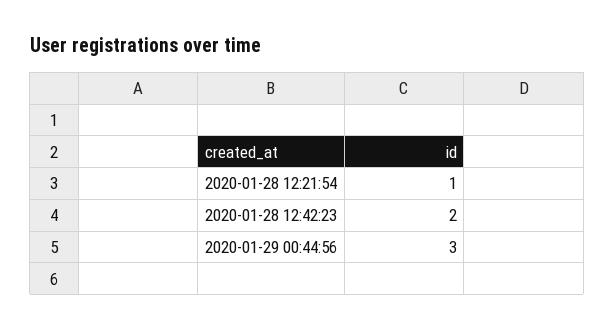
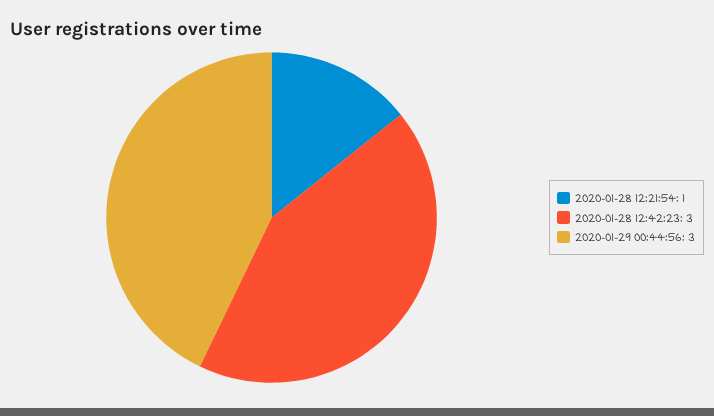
2020-01-28 12:42:23: 2 -> 3

